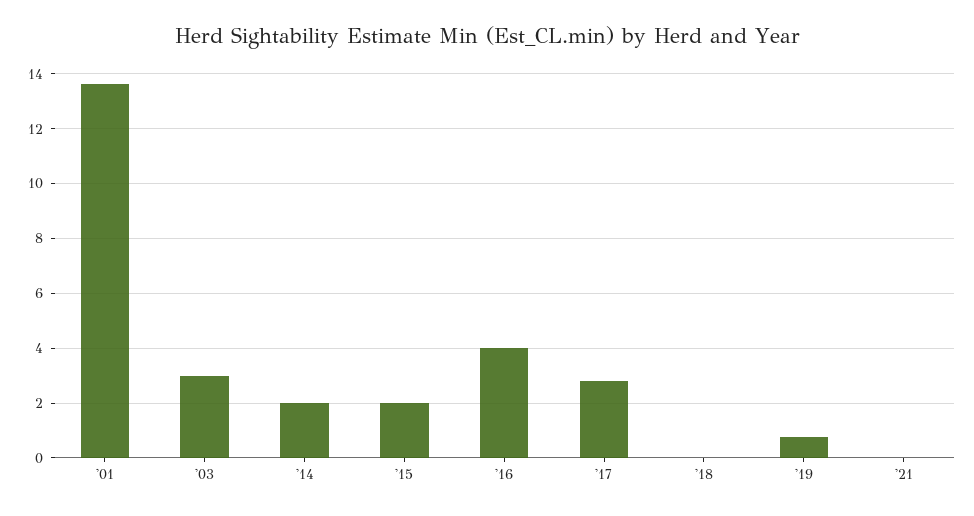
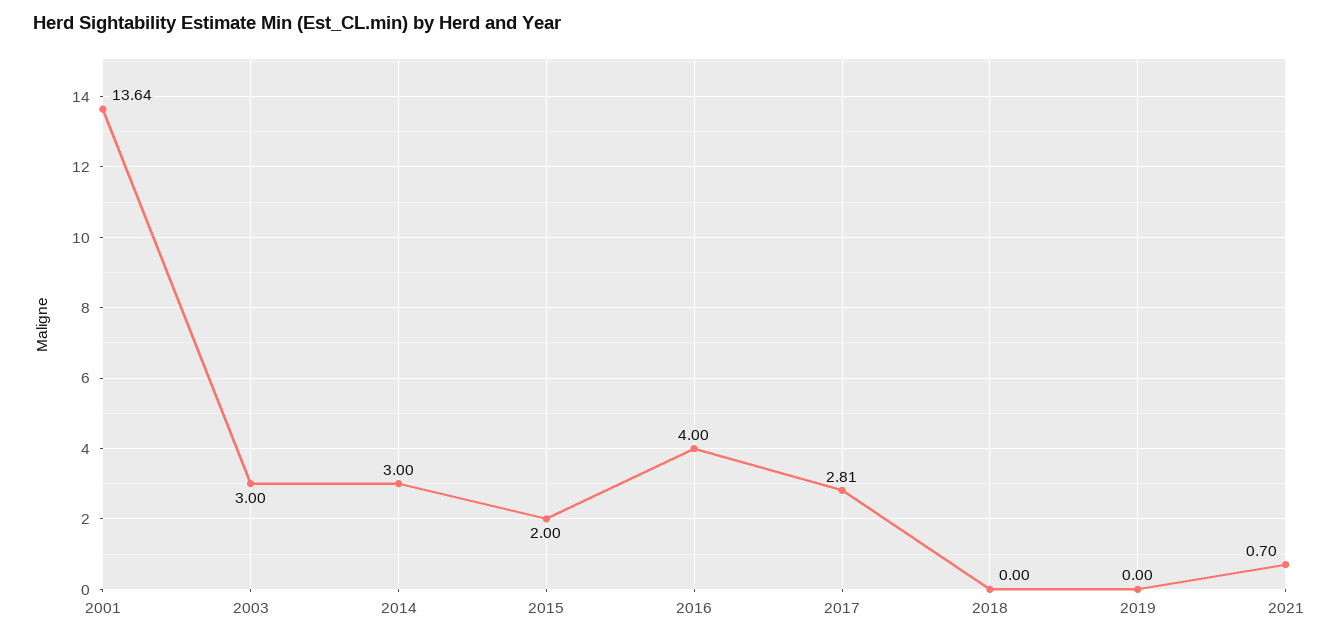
'14: 2 -> 3
'19: 0.75 -> 0
'21: 0 -> 0.7

